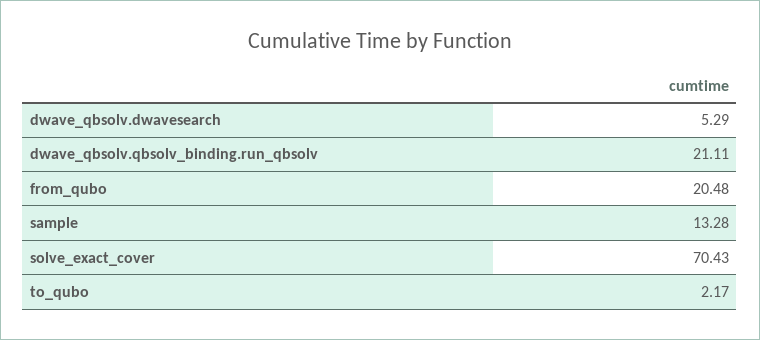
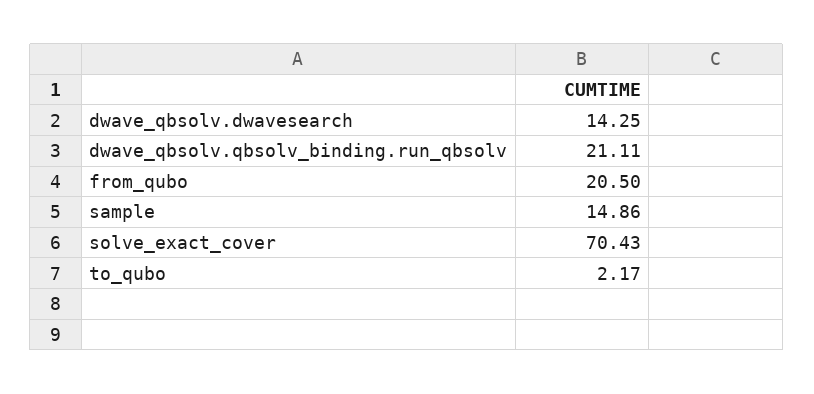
dwave_qbsolv.dwavesearch: 5.29 -> 14.25
from_qubo: 20.48 -> 20.5
sample: 13.28 -> 14.86

